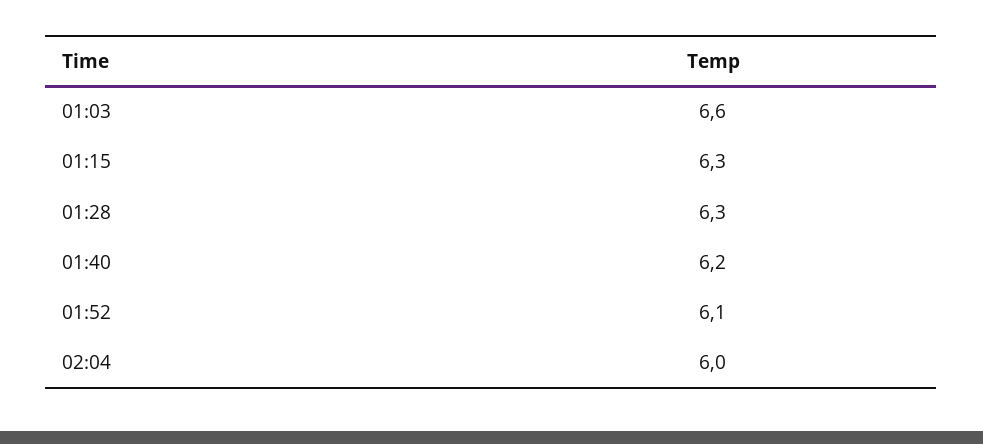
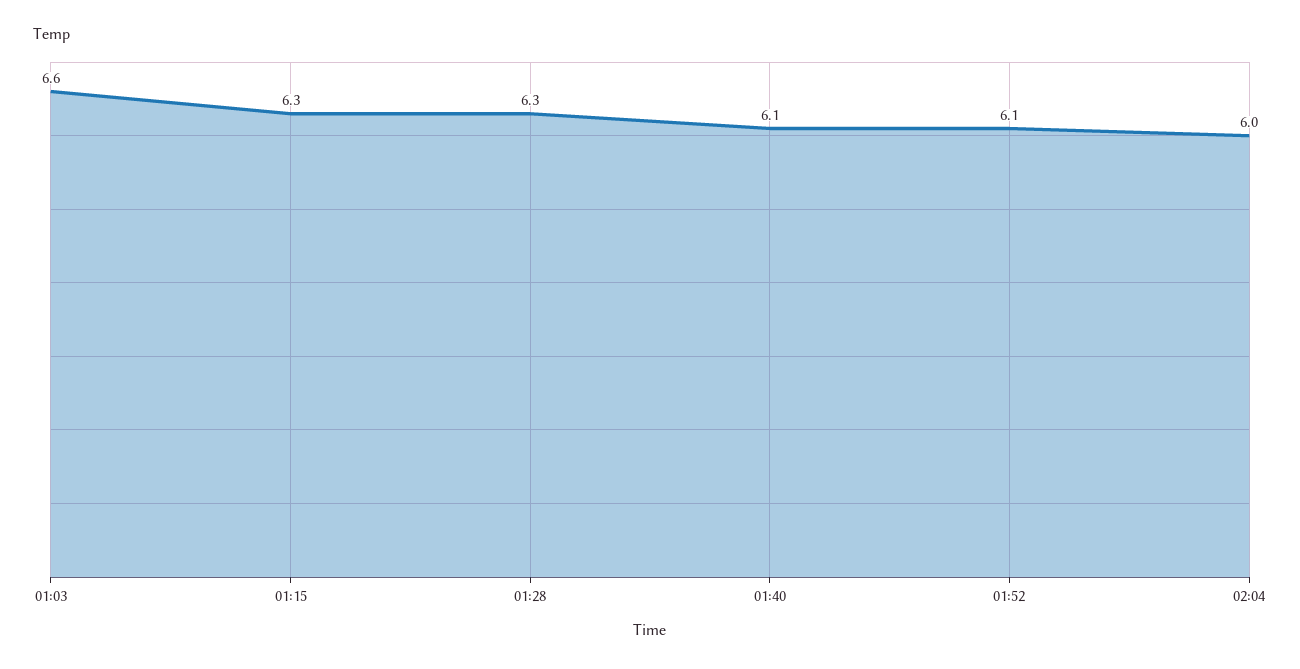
01:40: 6.2 -> 6.1

